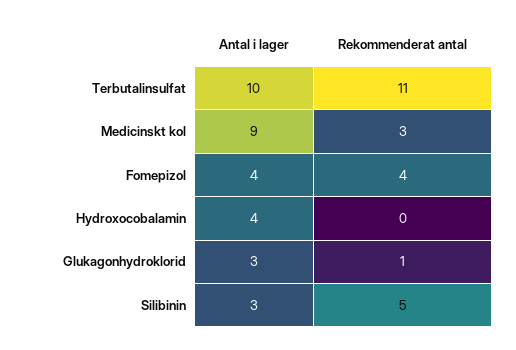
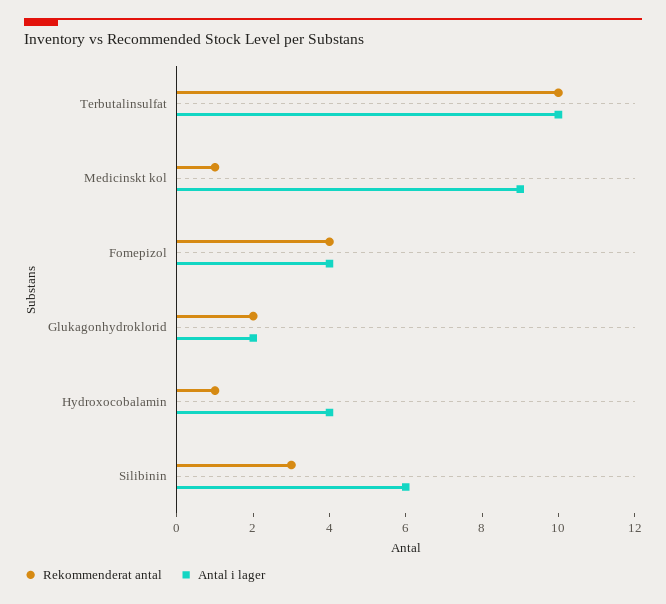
Rekommenderat antal, Terbutalinsulfat: 11 -> 10
Rekommenderat antal, Medicinskt kol: 3 -> 1
Rekommenderat antal, Hydroxocobalamin: 0 -> 1
Antal i lager, Glukagonhydroklorid: 3 -> 2
Rekommenderat antal, Glukagonhydroklorid: 1 -> 2
Antal i lager, Silibinin: 3 -> 6
Rekommenderat antal, Silibinin: 5 -> 3

